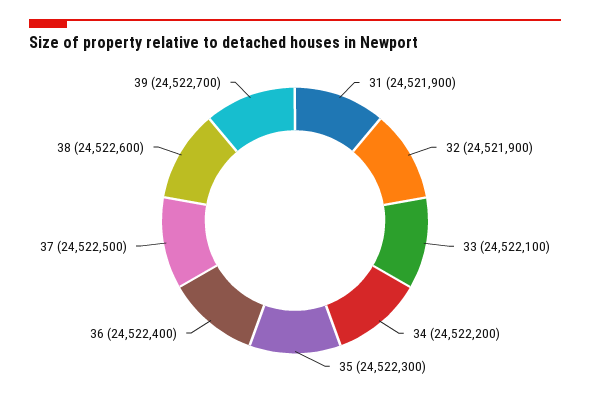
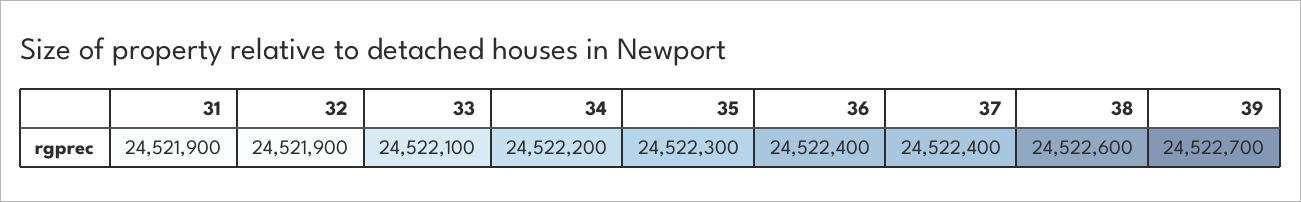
37: 24522500 -> 24522400

